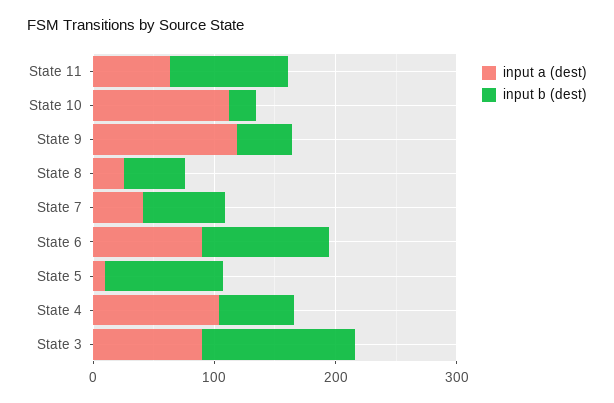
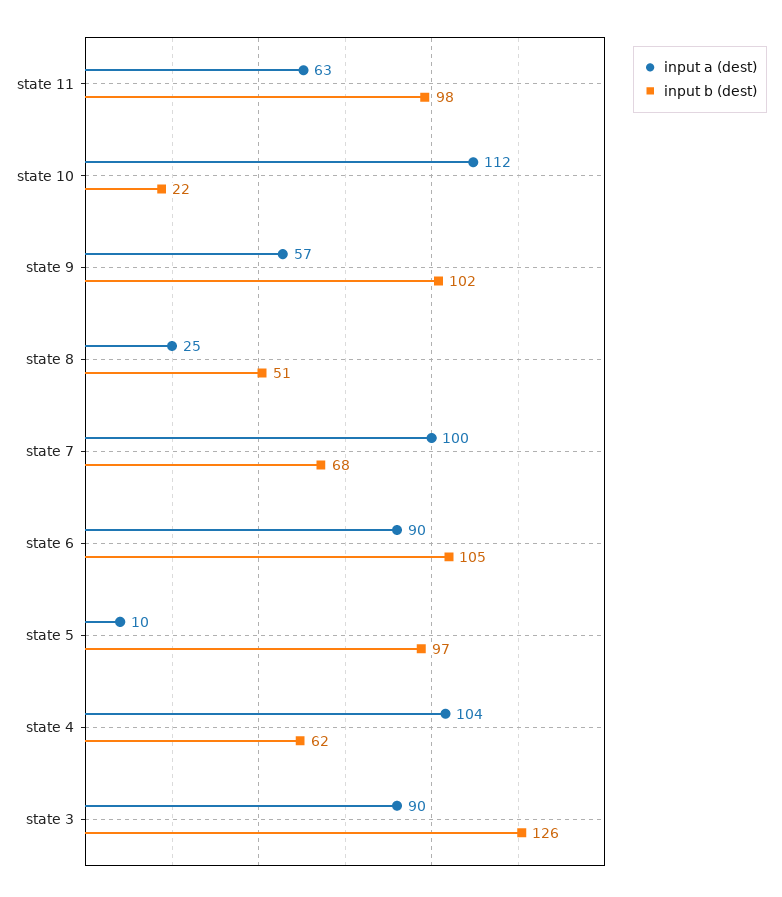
input a (dest), State 9: 120 -> 57
input b (dest), State 9: 40 -> 102
input a (dest), State 7: 40 -> 100

